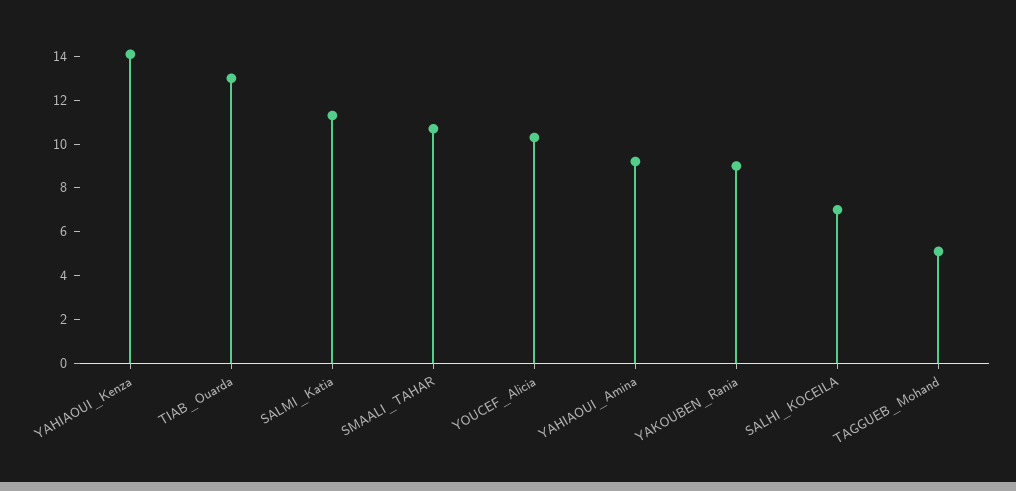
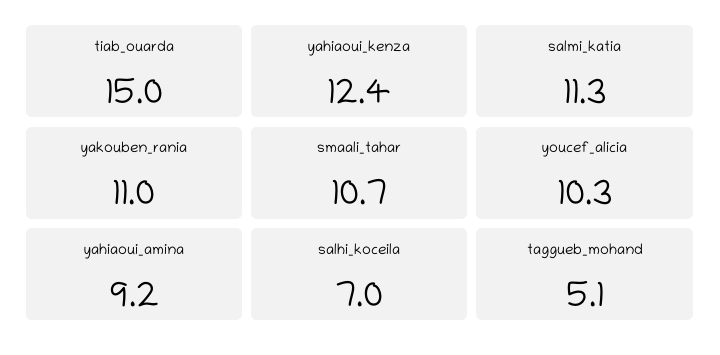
YAHIAOUI_Kenza: 14 -> 12.4
TIAB_Ouarda: 13 -> 15
YAKOUBEN_Rania: 9 -> 11

